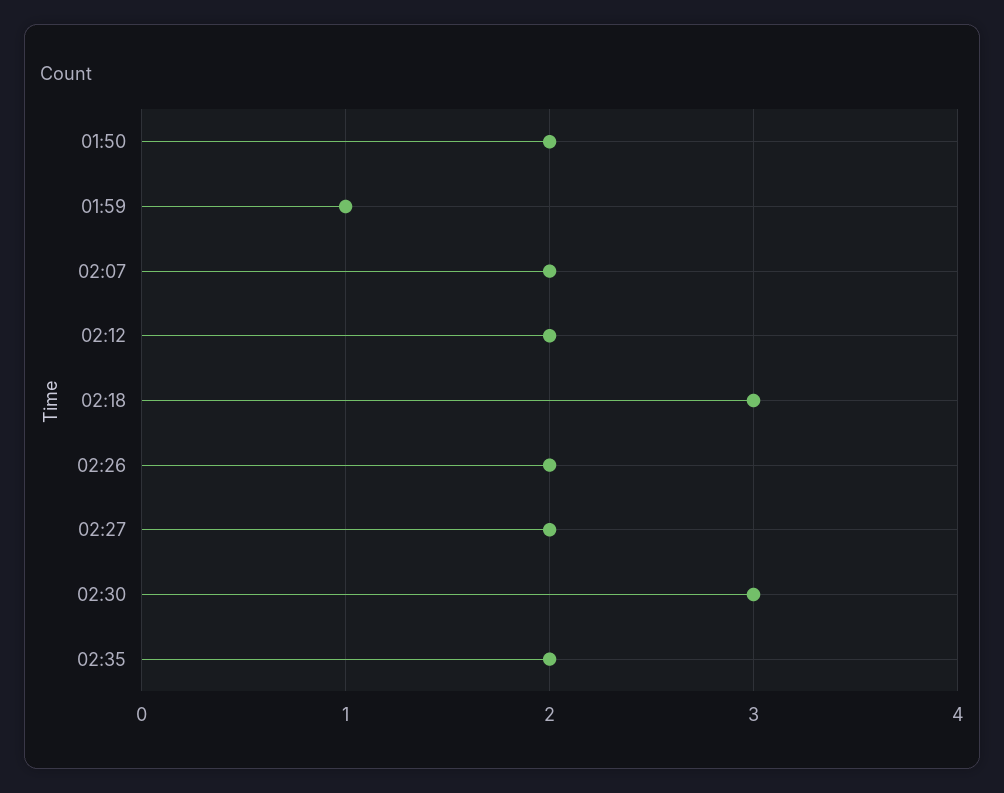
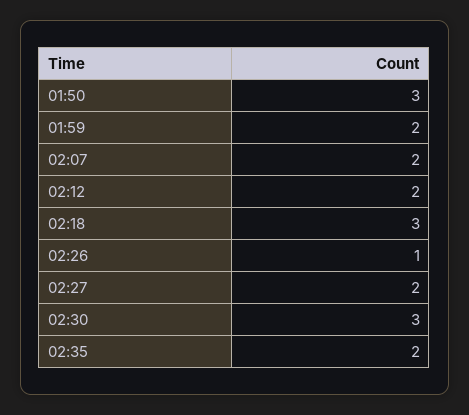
01:50: 2 -> 3
01:59: 1 -> 2
02:26: 2 -> 1

